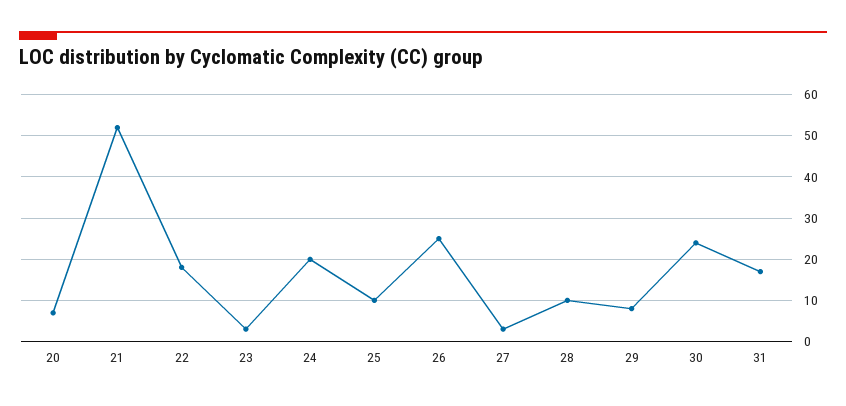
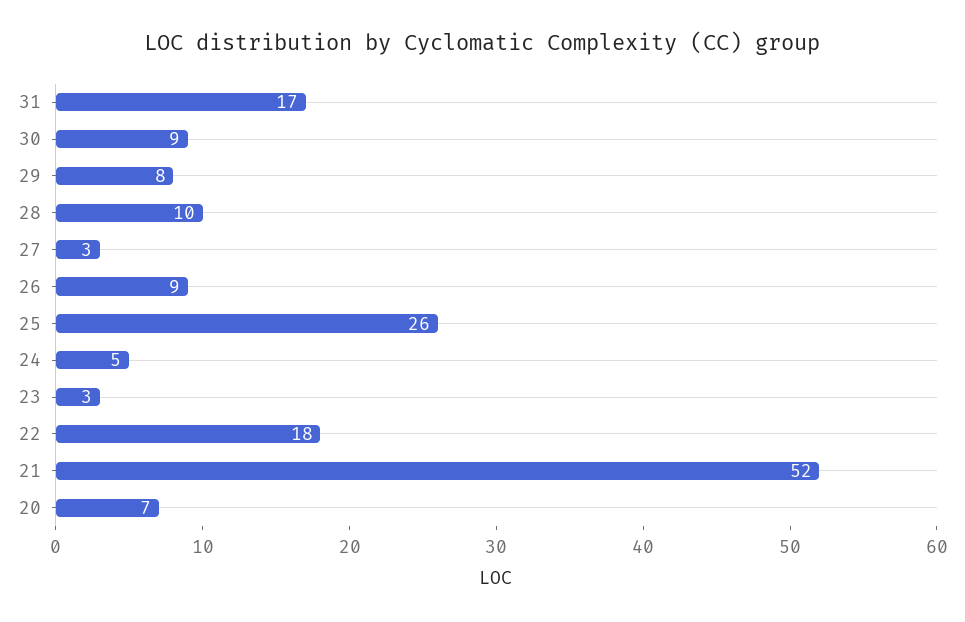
24: 20 -> 5
25: 10 -> 26
26: 25 -> 9
30: 25 -> 9

